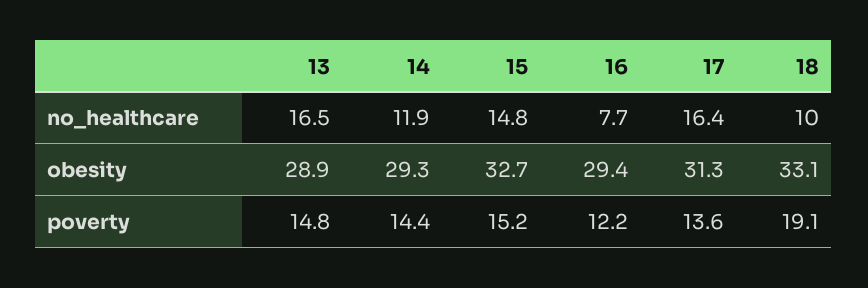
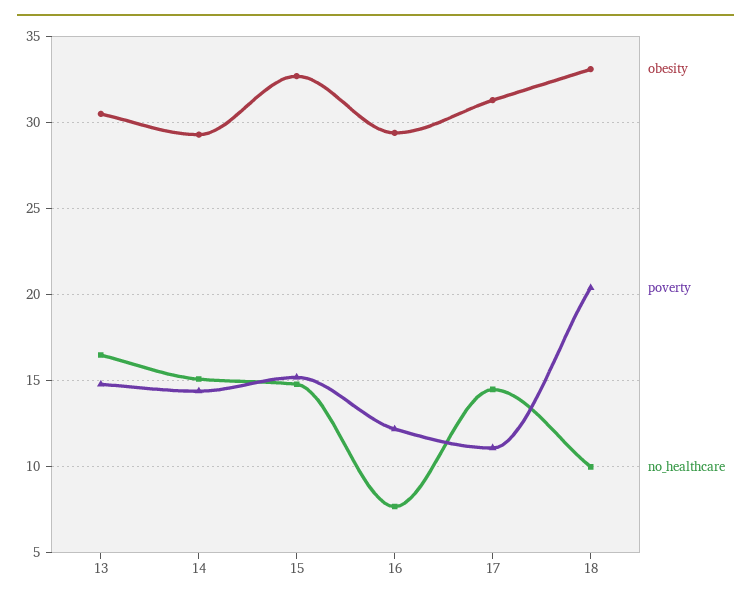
no_healthcare, 14: 11.9 -> 15
no_healthcare, 17: 16.4 -> 14.5
obesity, 13: 28.9 -> 30.5
poverty, 17: 13.6 -> 11
poverty, 18: 19.1 -> 20.5

